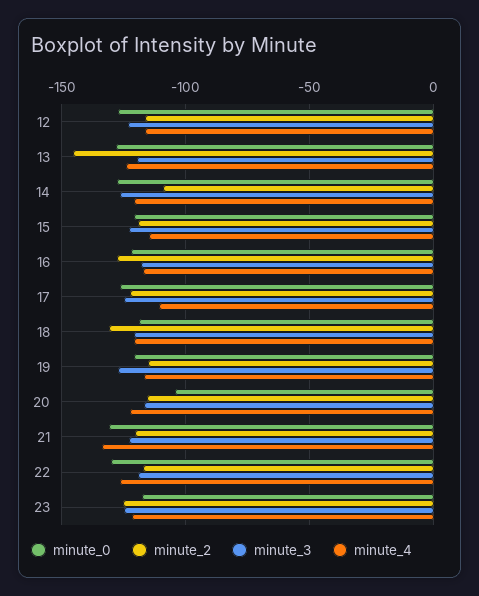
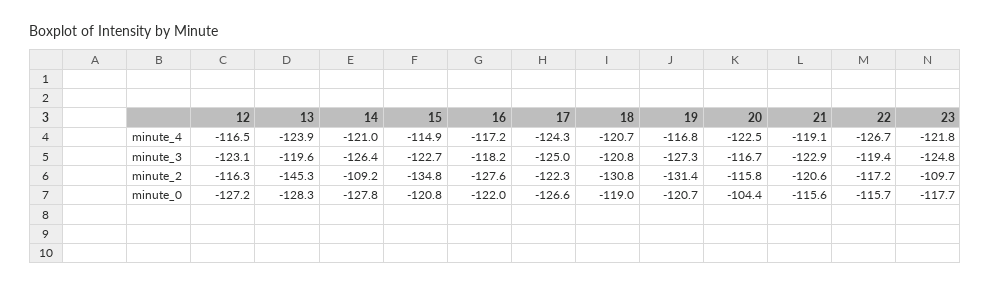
minute_2, 15: -120 -> -134.8
minute_4, 17: -110 -> -124.3
minute_2, 19: -115 -> -131.4
minute_0, 21: -130 -> -115.6
minute_4, 21: -135 -> -119.1
minute_0, 22: -130 -> -115.7
minute_2, 23: -125 -> -109.7

